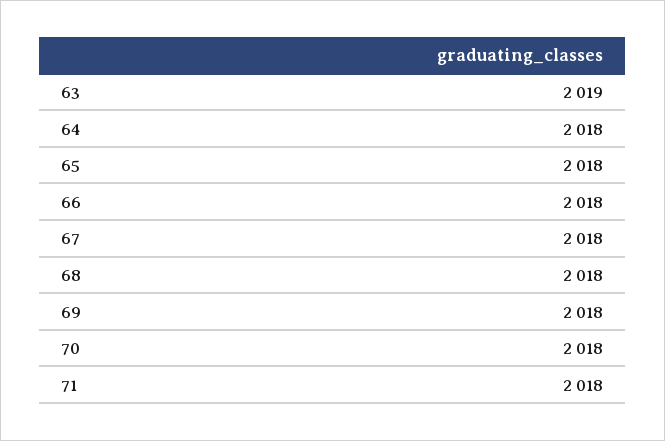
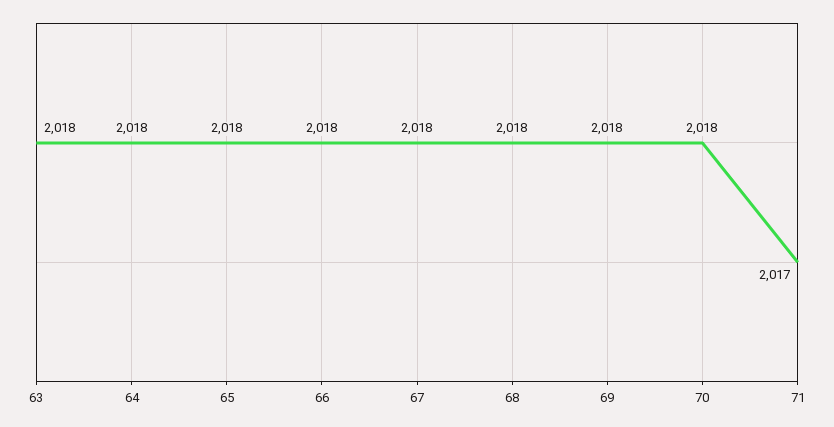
63: 2019 -> 2018
71: 2018 -> 2017

